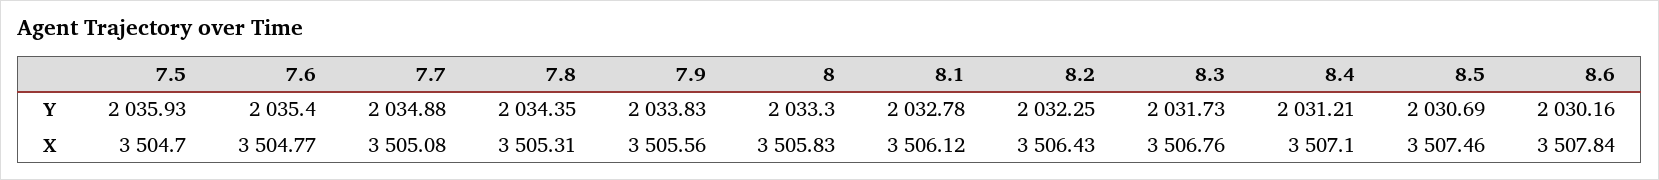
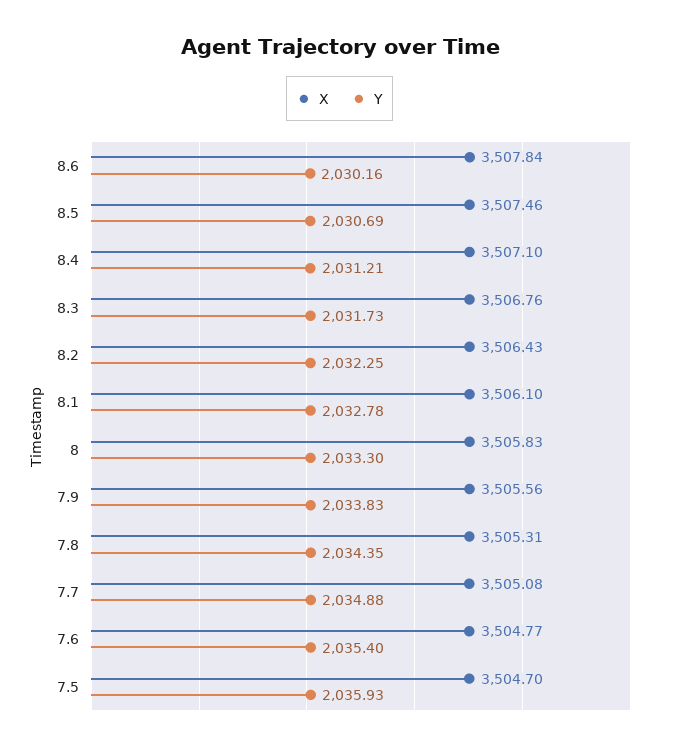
X, 8.1: 3506.12 -> 3506.1

